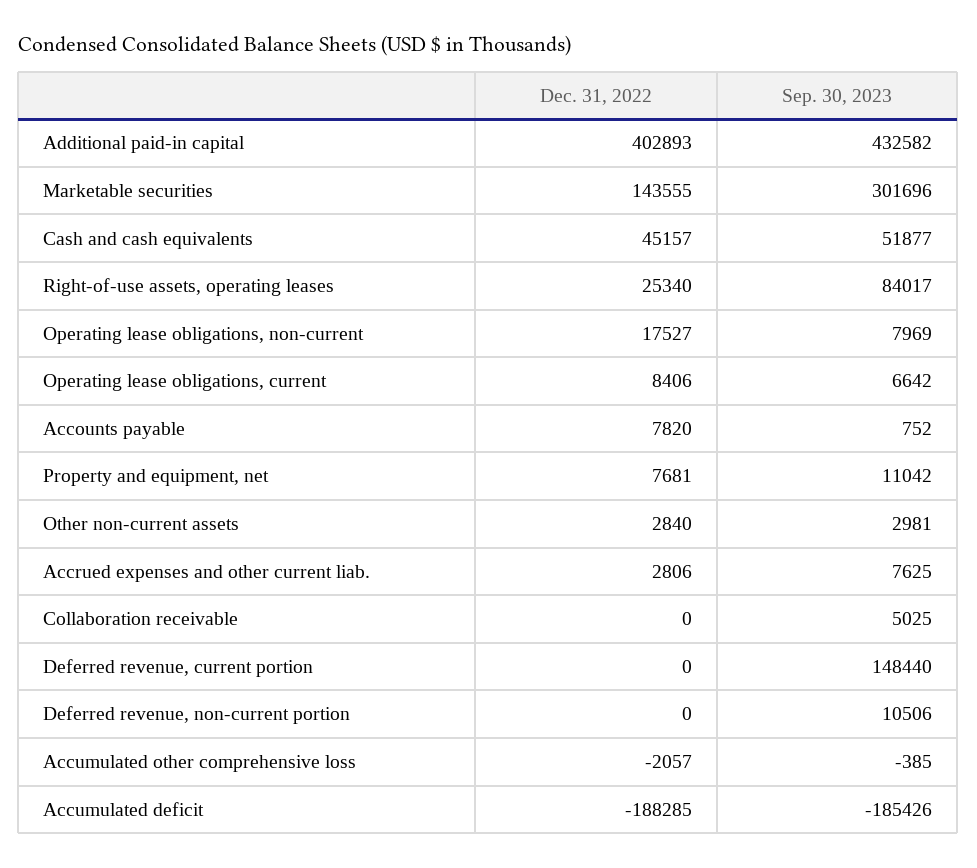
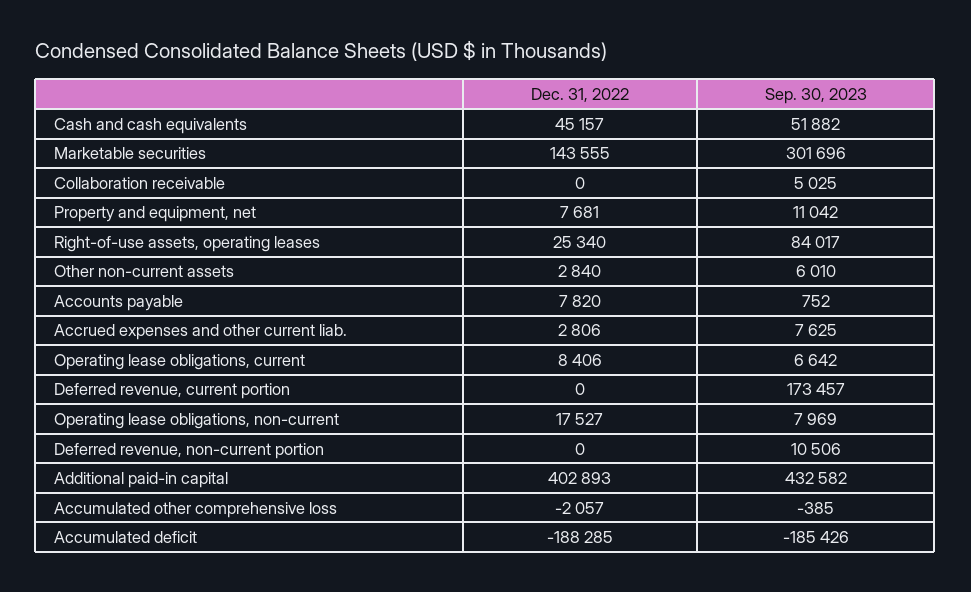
Sep. 30, 2023, Cash and cash equivalents: 51877 -> 51882
Sep. 30, 2023, Other non-current assets: 2981 -> 6010
Sep. 30, 2023, Deferred revenue, current portion: 148440 -> 173457

